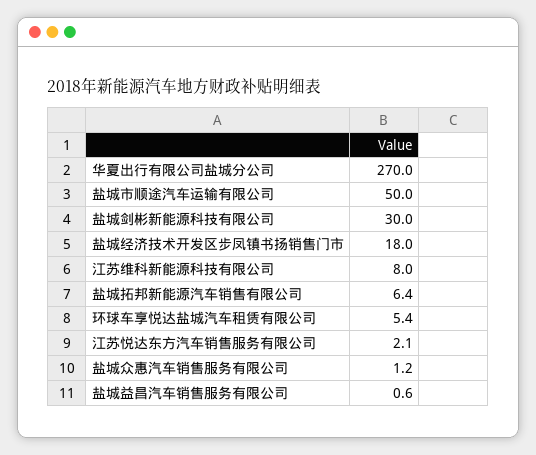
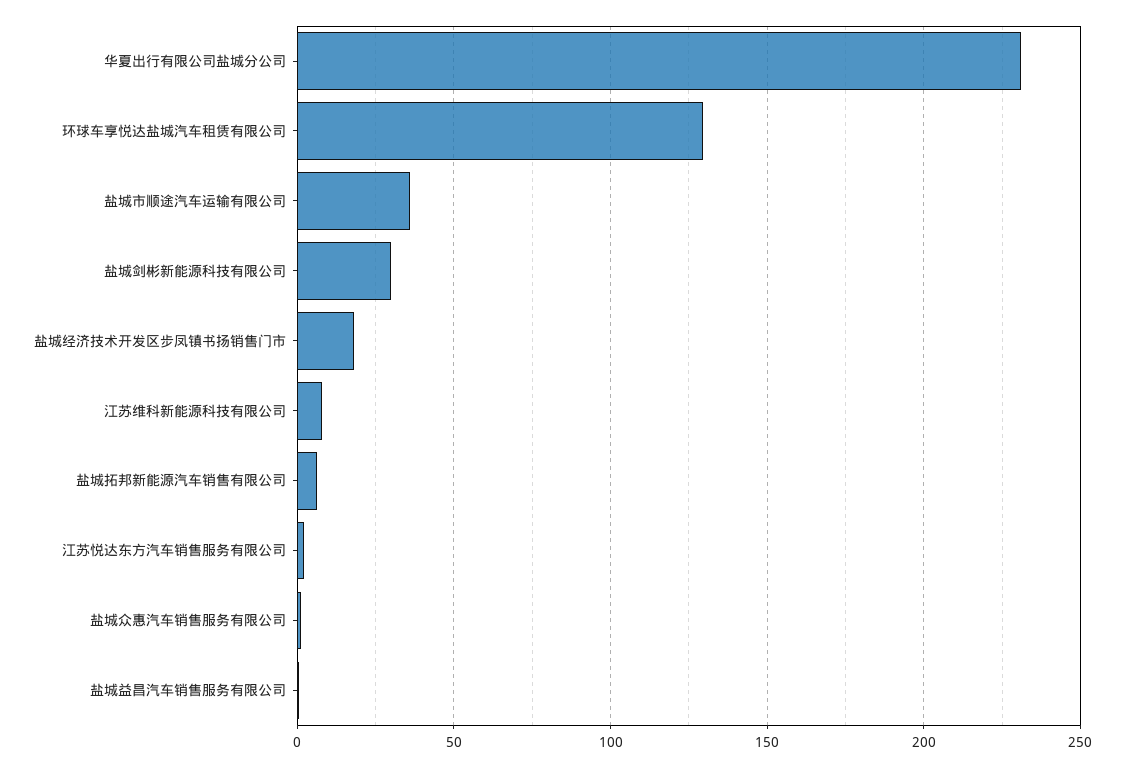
华夏出行有限公司盐城分公司: 270 -> 230
盐城市顺途汽车运输有限公司: 50 -> 35
环球车享悦达盐城汽车租赁有限公司: 5.4 -> 130

